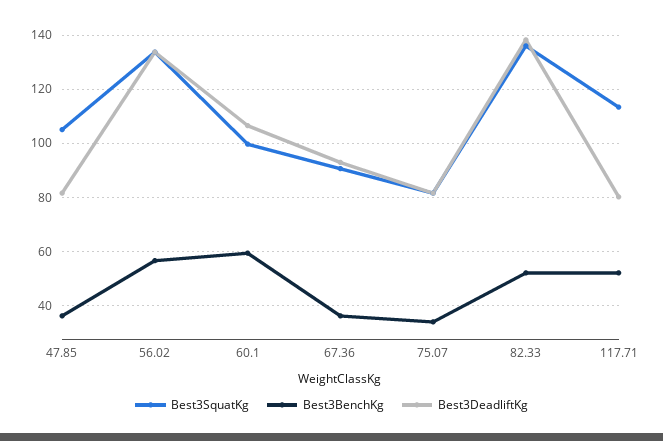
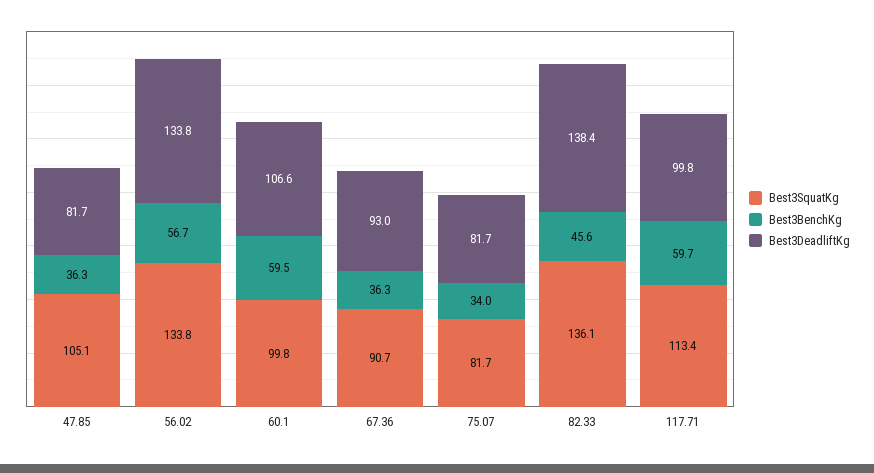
Best3BenchKg, 82.33: 52.5 -> 45.6
Best3BenchKg, 117.71: 52.5 -> 59.7
Best3DeadliftKg, 117.71: 80 -> 99.8

